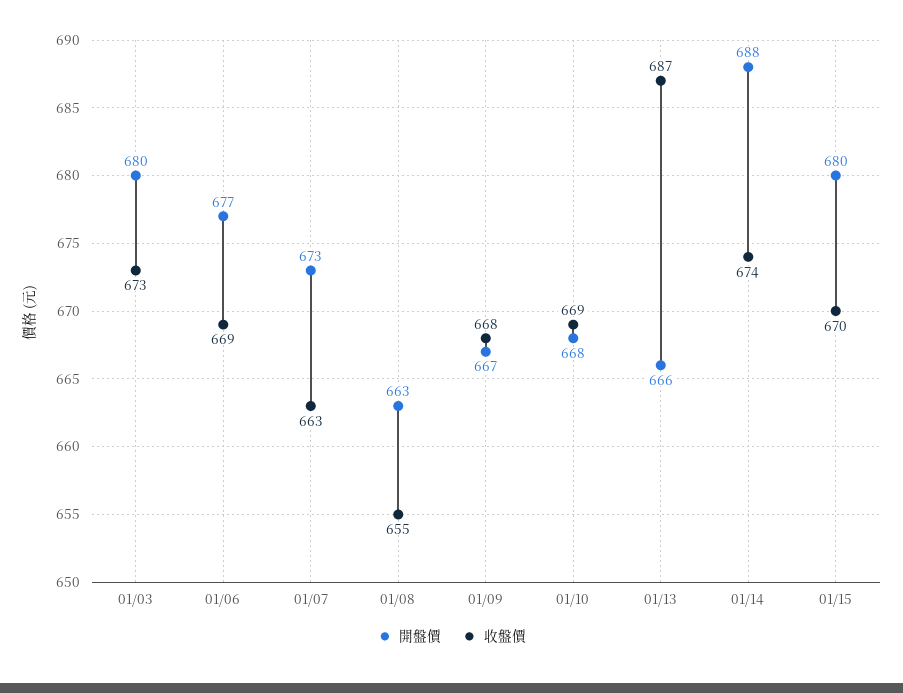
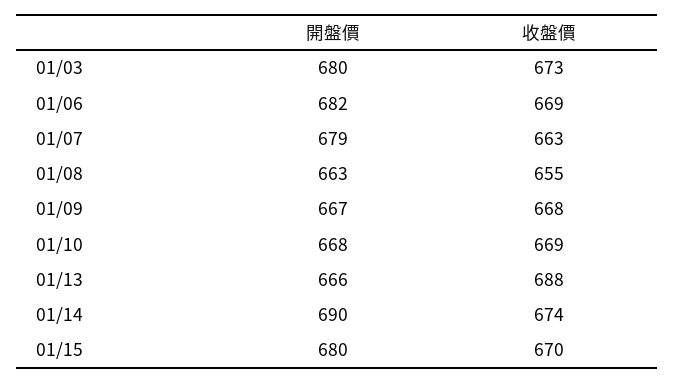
開盤價, 01/06: 677 -> 682
開盤價, 01/07: 673 -> 679
收盤價, 01/13: 687 -> 688
開盤價, 01/14: 688 -> 690

